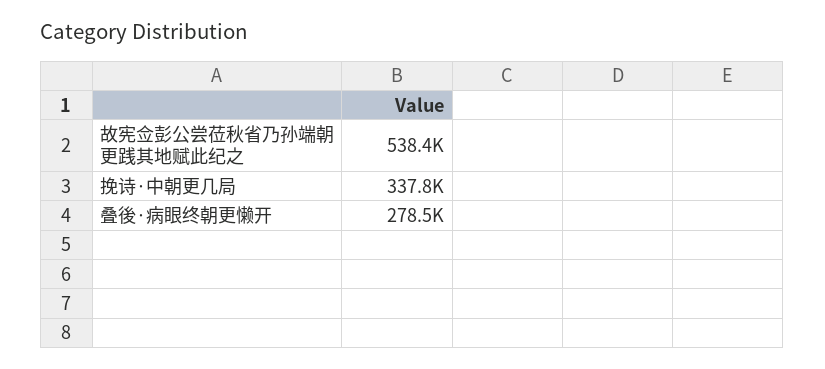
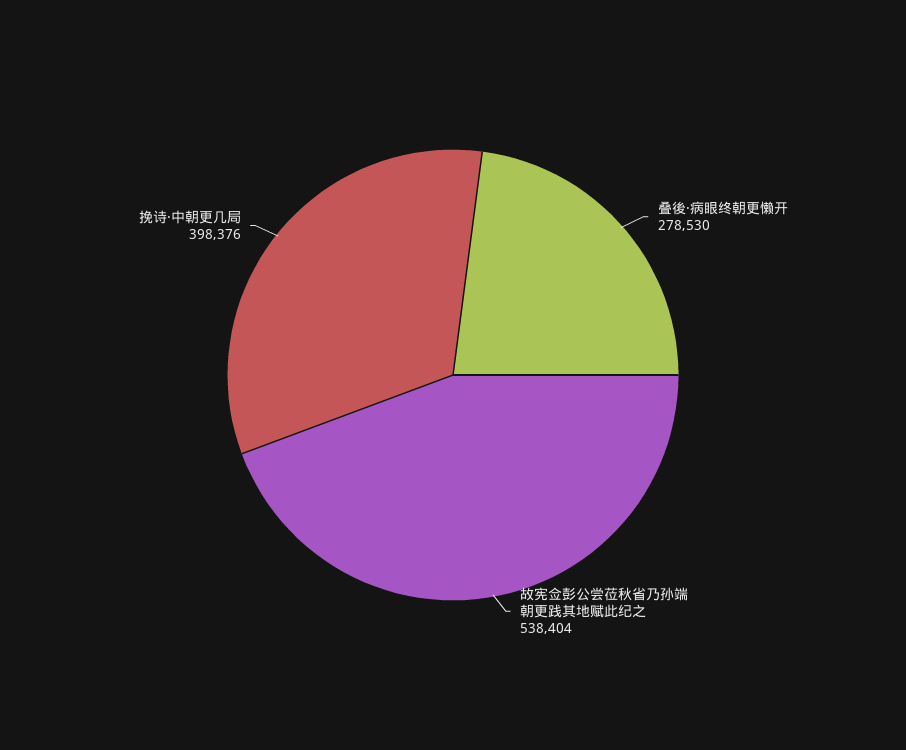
挽诗·中朝更几局: 337800 -> 398376

